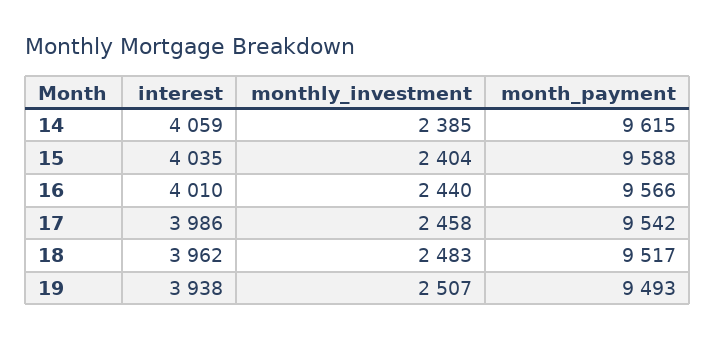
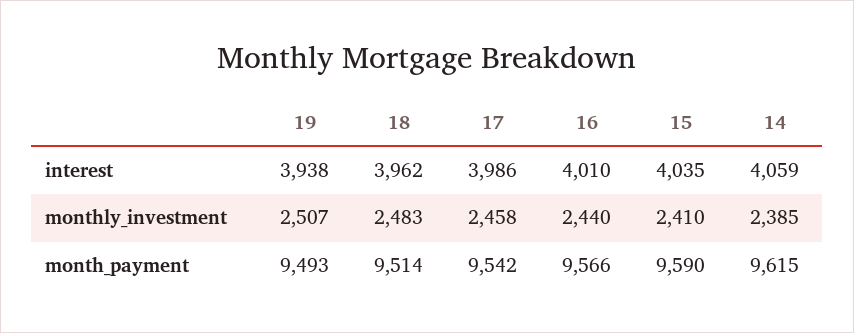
monthly_investment, 15: 2404 -> 2410
month_payment, 15: 9588 -> 9590
month_payment, 18: 9517 -> 9514

